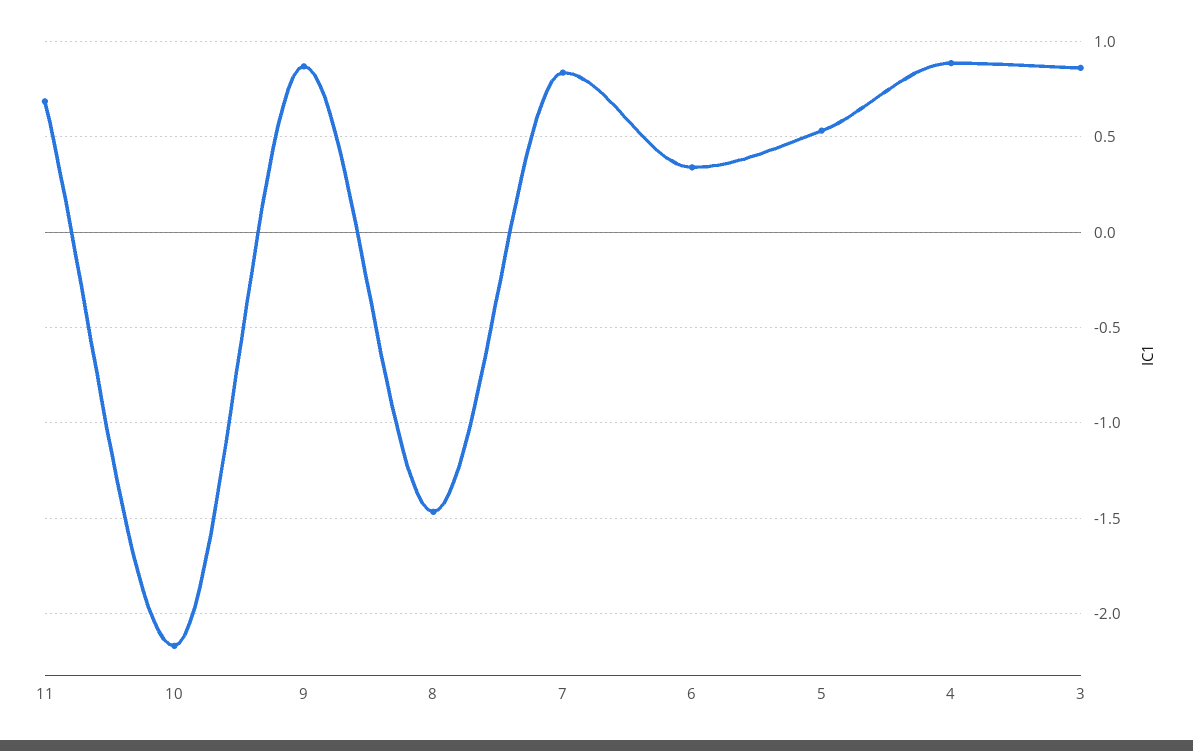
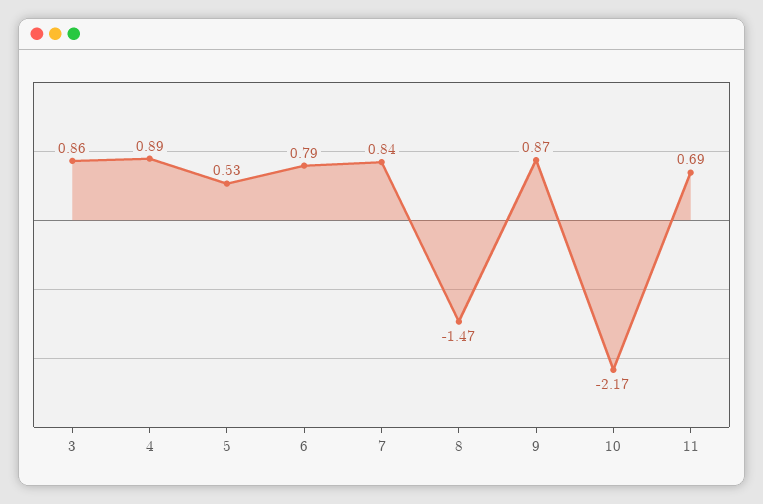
6: 0.35 -> 0.79

